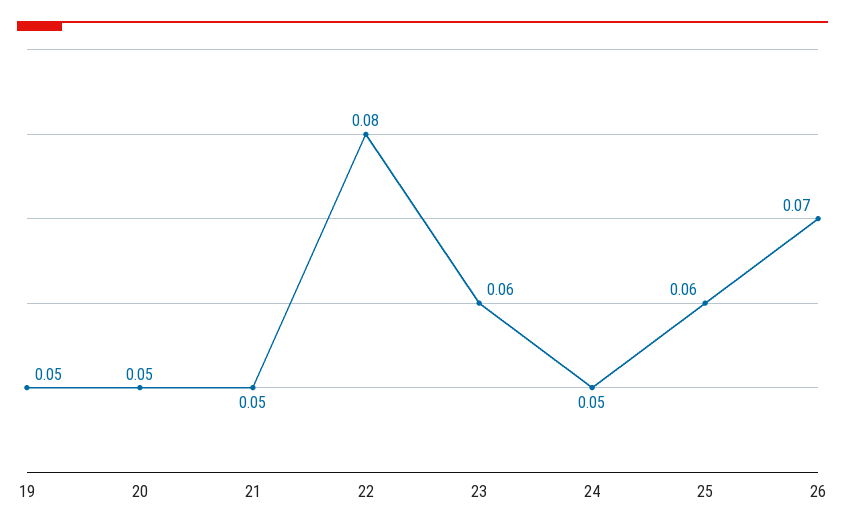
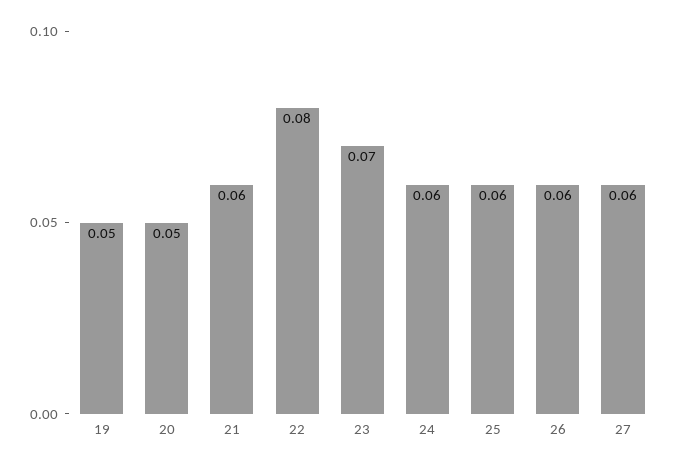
21: 0.05 -> 0.06
23: 0.06 -> 0.07
24: 0.05 -> 0.06
26: 0.07 -> 0.06
27: none -> 0.06

